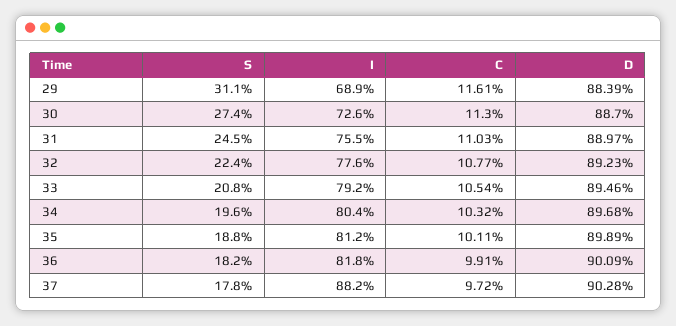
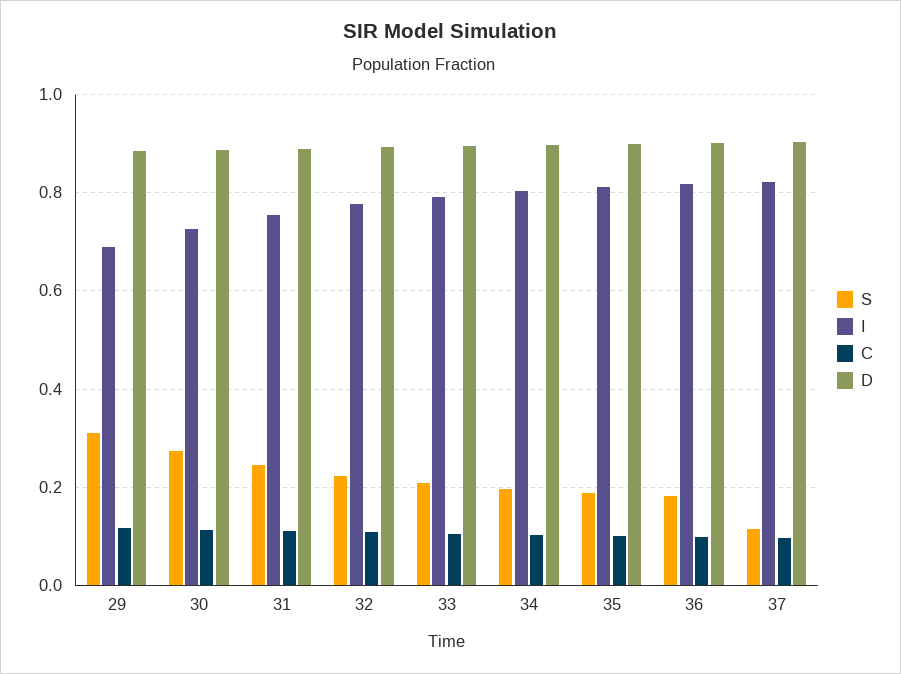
S, 37: 0.178 -> 0.12
I, 37: 0.882 -> 0.82

